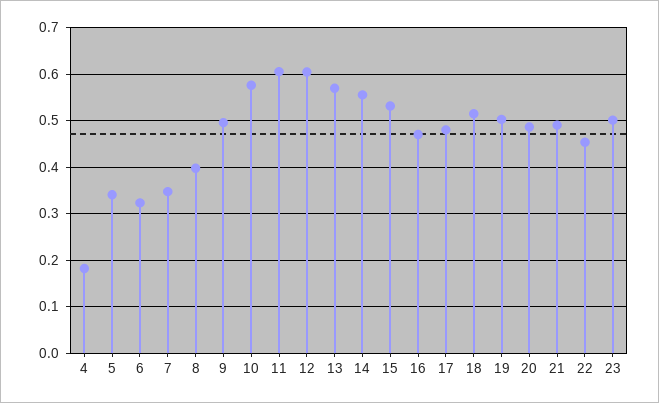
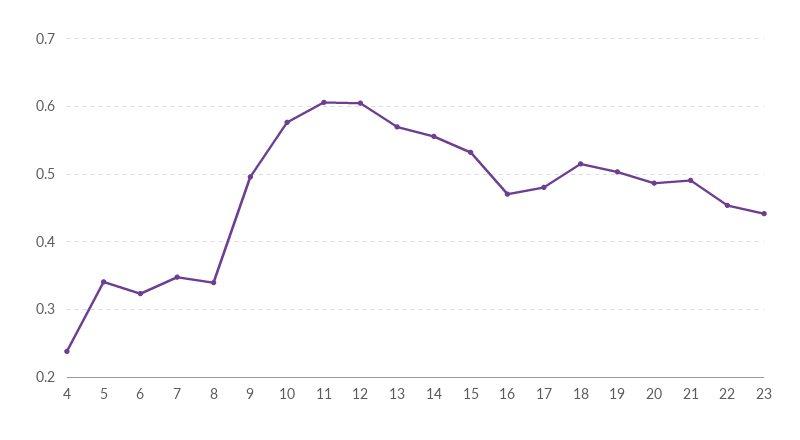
4: 0.18 -> 0.24
8: 0.4 -> 0.34
23: 0.5 -> 0.44

